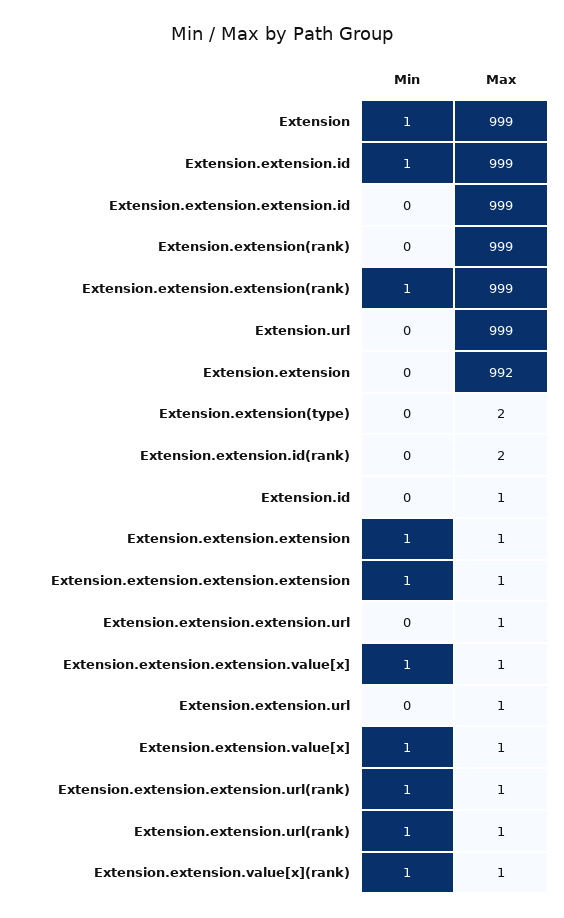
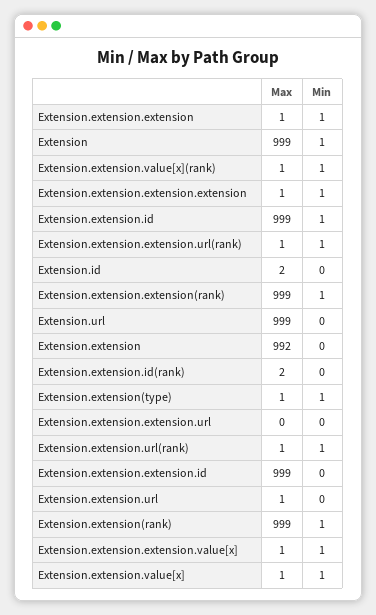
Min, Extension.extension(rank): 0 -> 1
Min, Extension.extension(type): 0 -> 1
Max, Extension.extension(type): 2 -> 1
Max, Extension.id: 1 -> 2
Max, Extension.extension.extension.url: 1 -> 0

